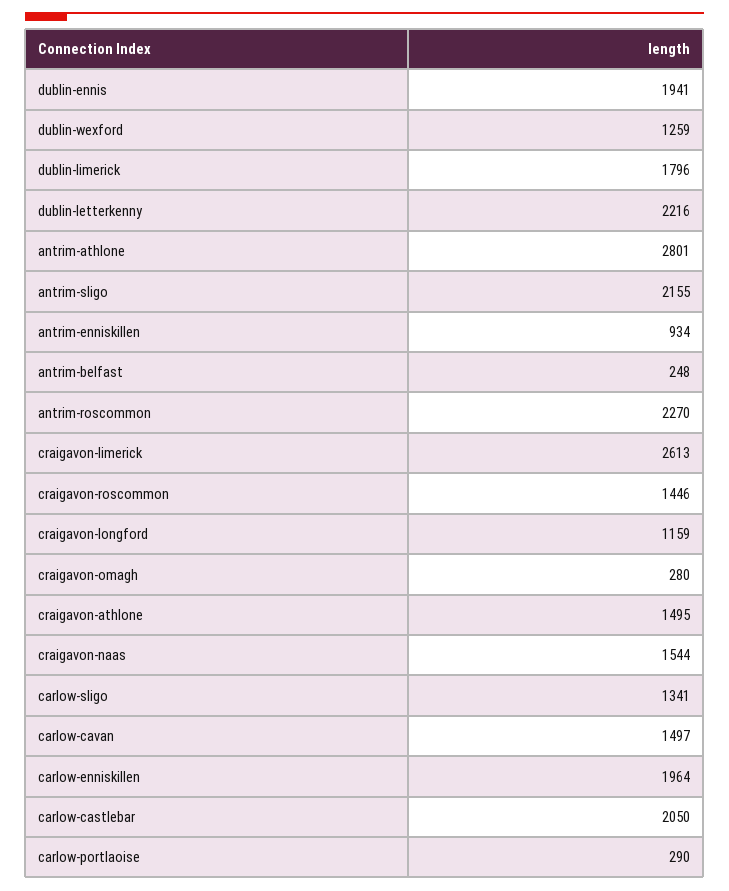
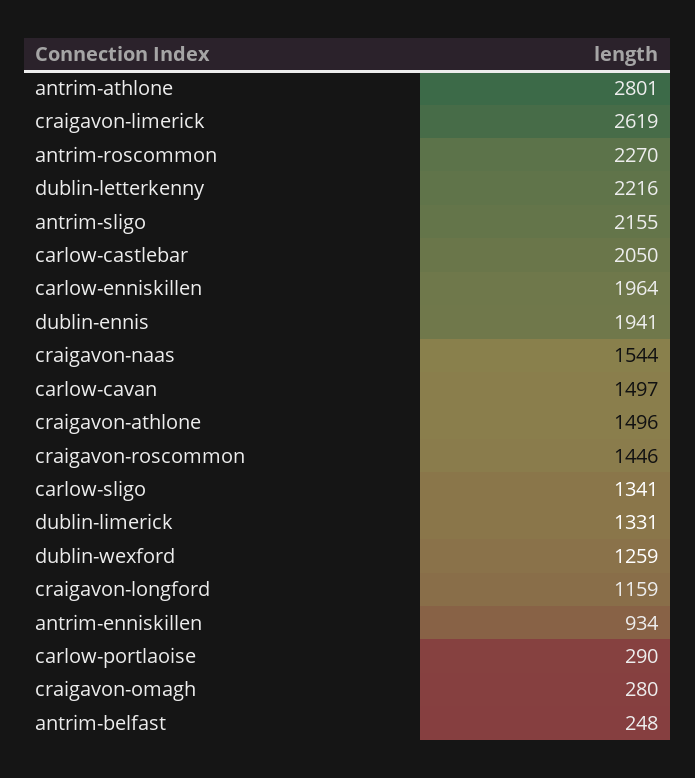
dublin-limerick: 1796 -> 1331
craigavon-limerick: 2613 -> 2619
craigavon-athlone: 1495 -> 1496

